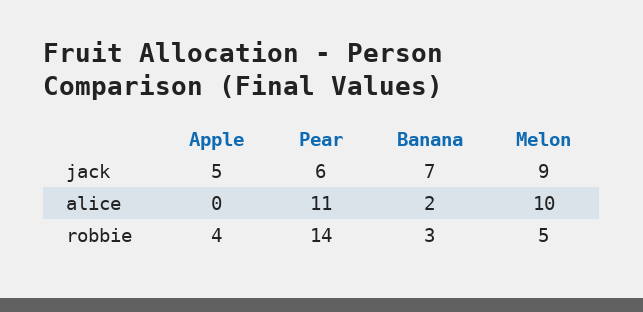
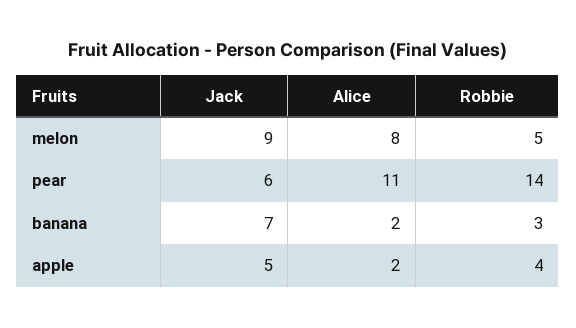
Apple, alice: 0 -> 2
Melon, alice: 10 -> 8

